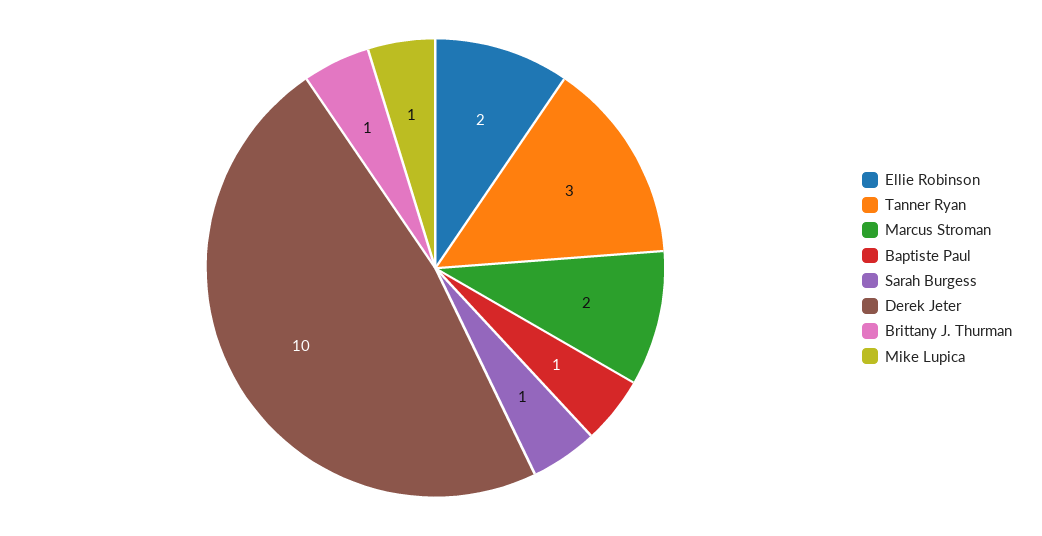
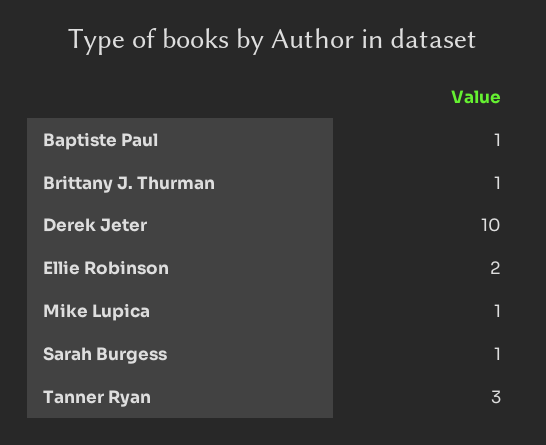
Marcus Stroman: 2 -> none

